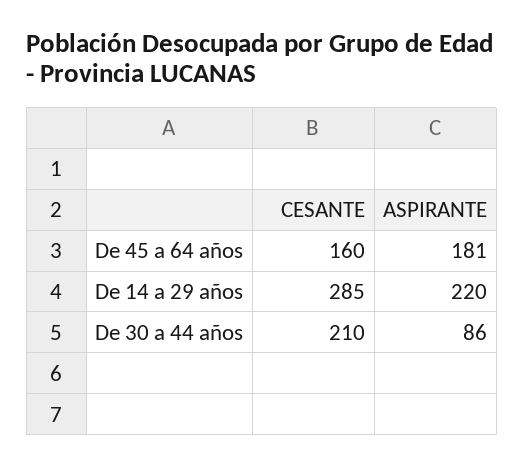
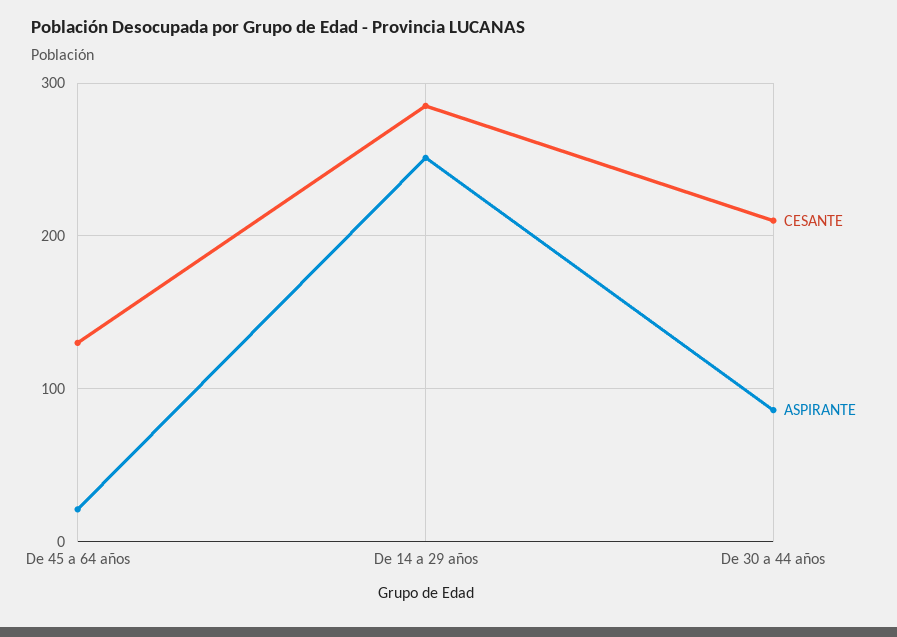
CESANTE, De 45 a 64 años: 160 -> 130
ASPIRANTE, De 45 a 64 años: 181 -> 20
ASPIRANTE, De 14 a 29 años: 220 -> 250

